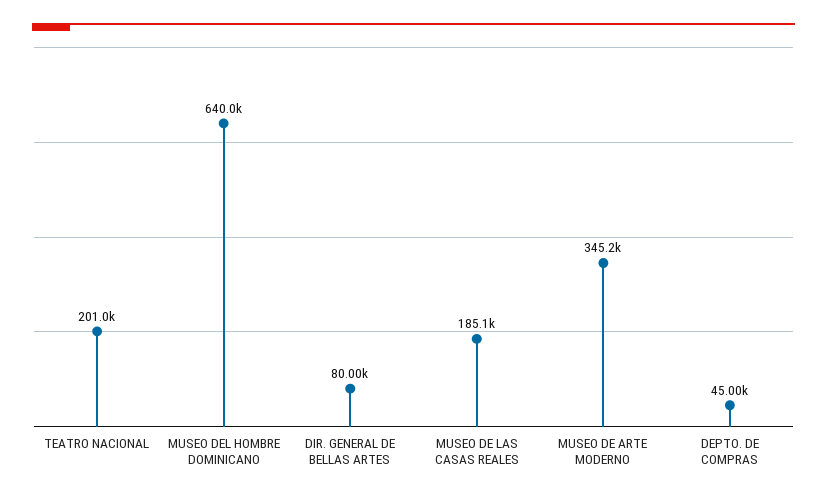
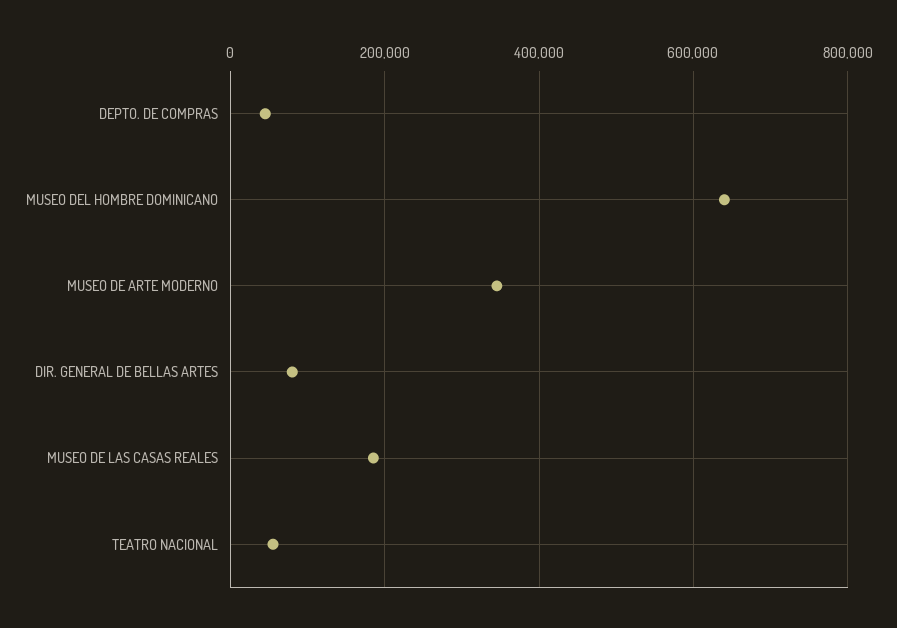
TEATRO NACIONAL: 201000 -> 60000

